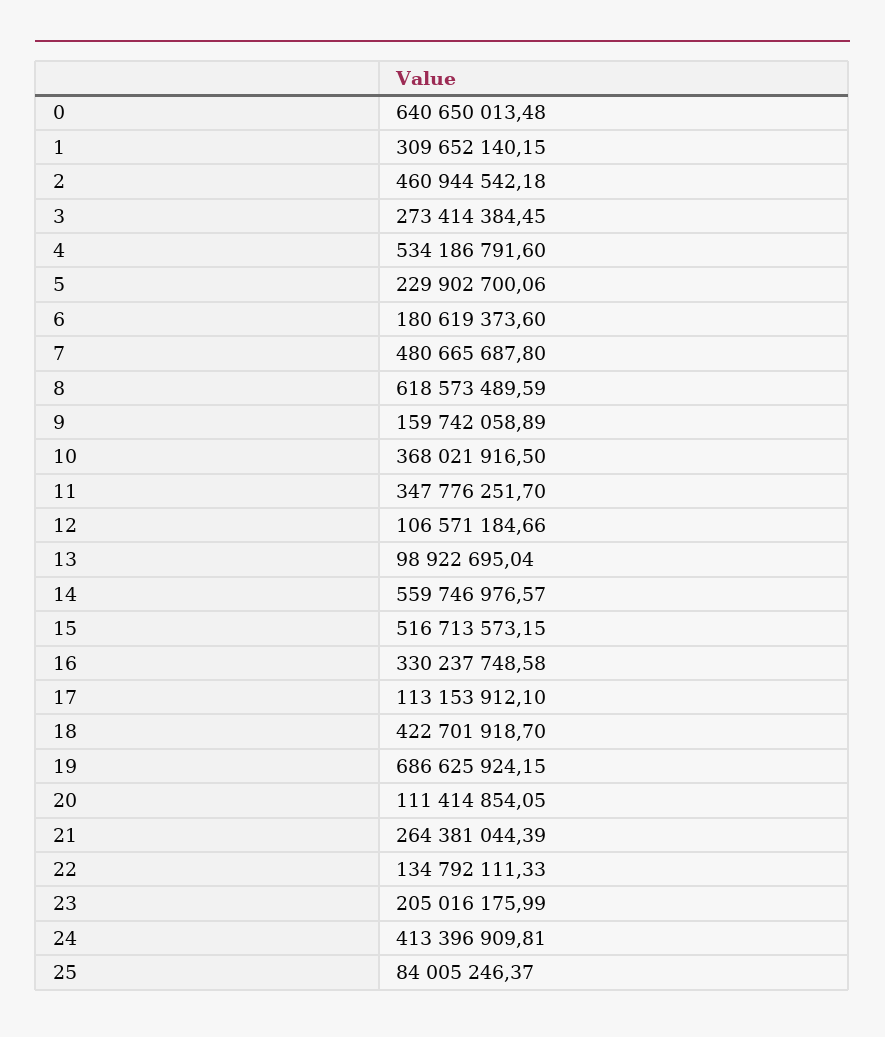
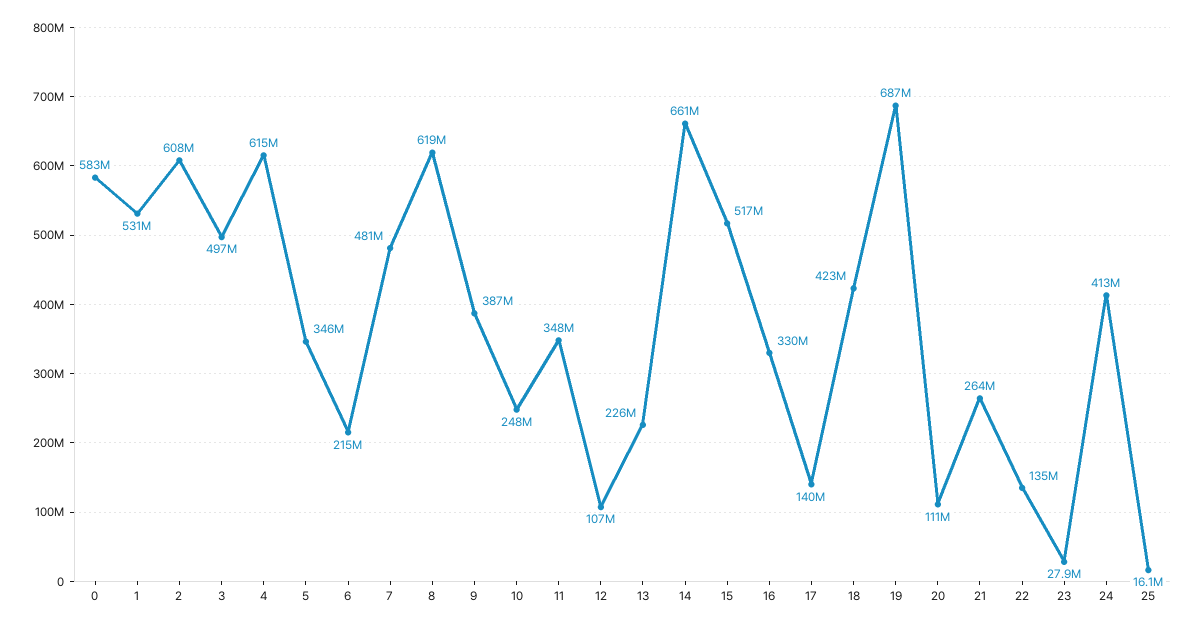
0: 640650013.48 -> 583000000
1: 309652140.15 -> 531000000
2: 460944542.18 -> 608000000
3: 273414384.45 -> 497000000
4: 534186791.6 -> 615000000
5: 229902700.06 -> 346000000
6: 180619373.6 -> 215000000
9: 159742058.89 -> 387000000
10: 368021916.5 -> 248000000
13: 98922695.04 -> 226000000
14: 559746976.57 -> 661000000
17: 113153912.1 -> 140000000
23: 205016175.99 -> 27900000
25: 84005246.37 -> 16100000

